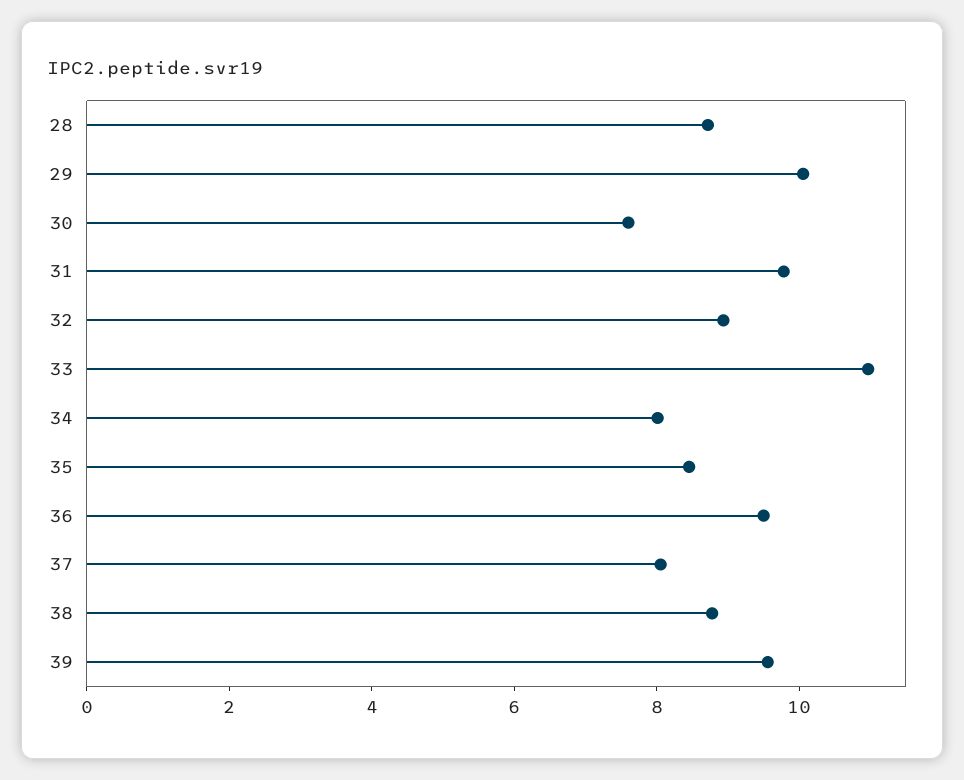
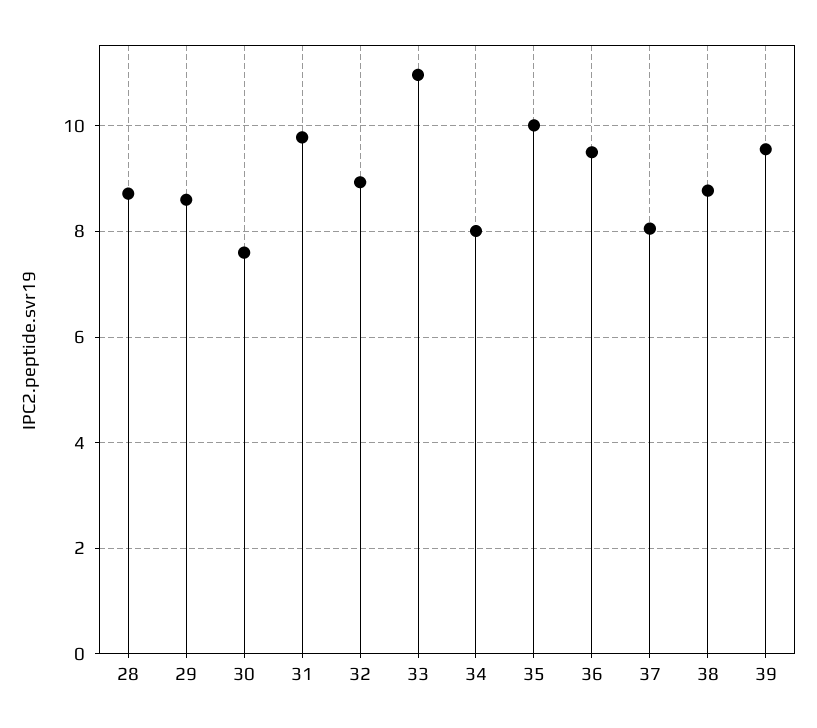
29: 10 -> 8.6
35: 8.5 -> 10

